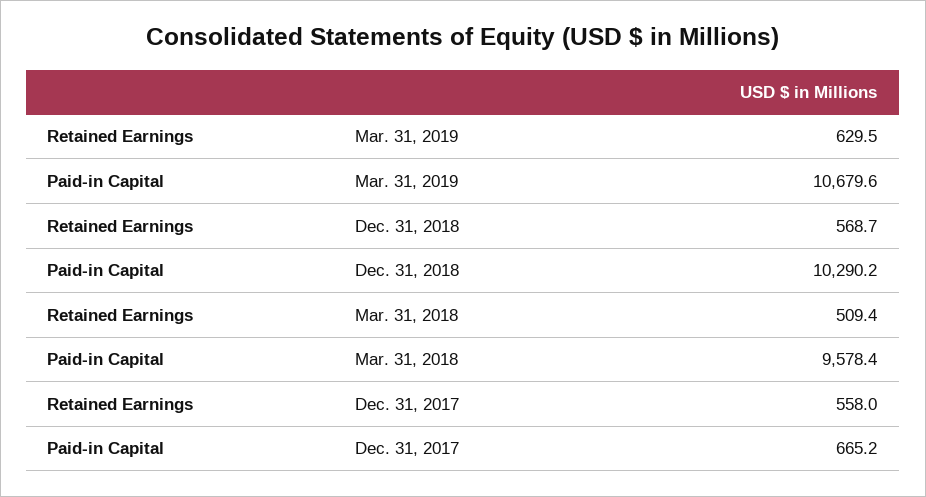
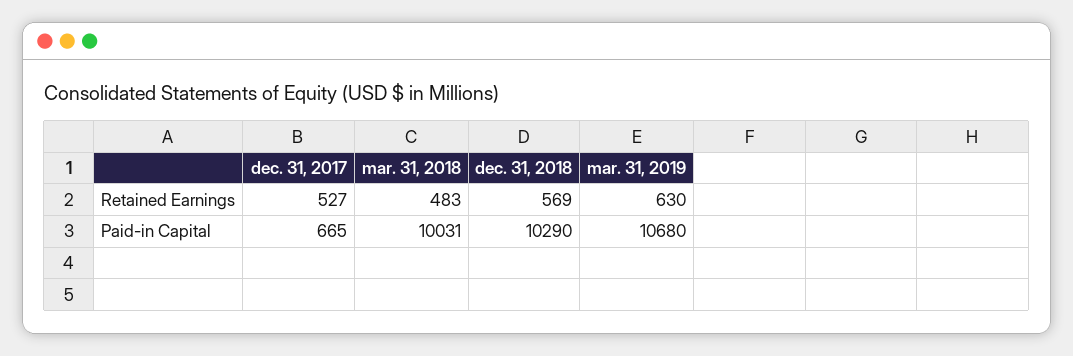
Retained Earnings, Mar. 31, 2018: 509.4 -> 483
Paid-in Capital, Mar. 31, 2018: 9578.4 -> 10031
Retained Earnings, Dec. 31, 2017: 558 -> 527

